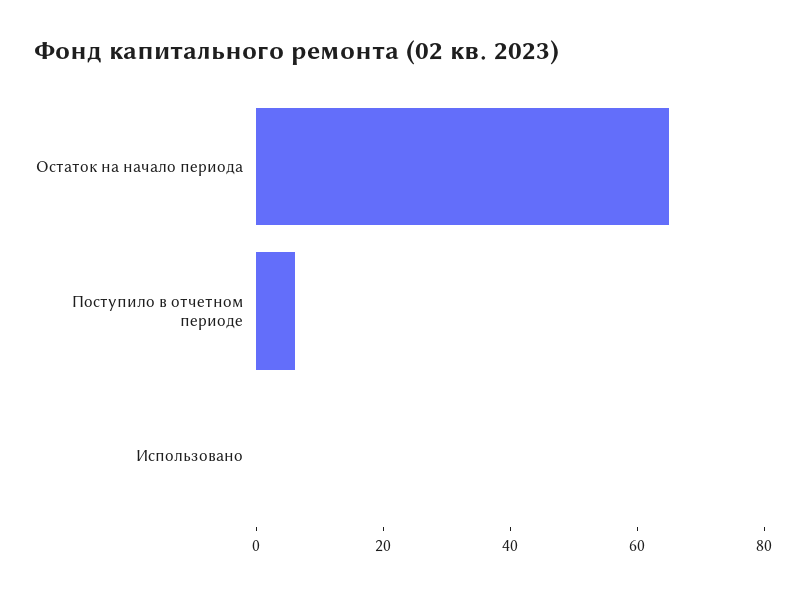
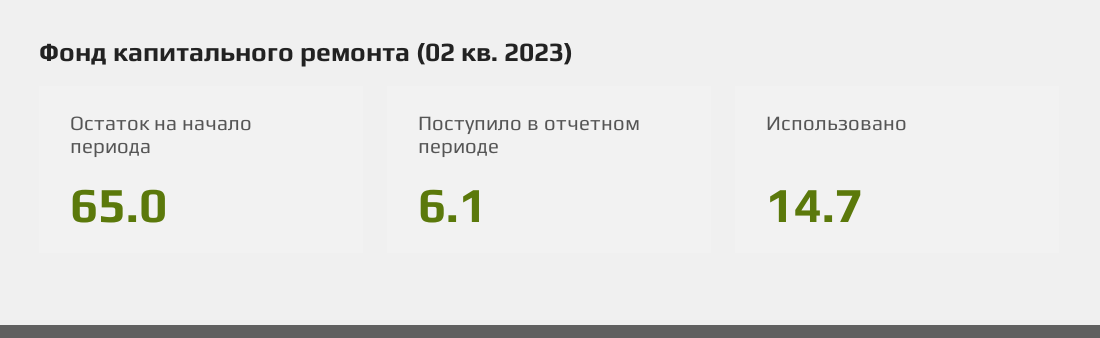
Использовано: 0 -> 14.7

